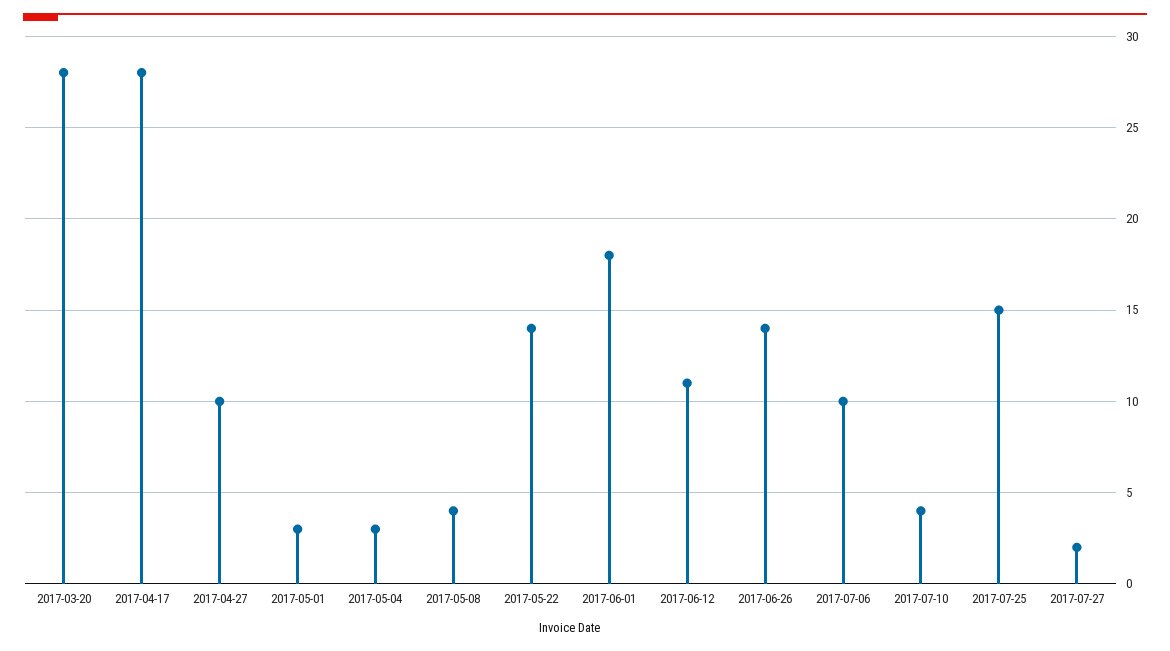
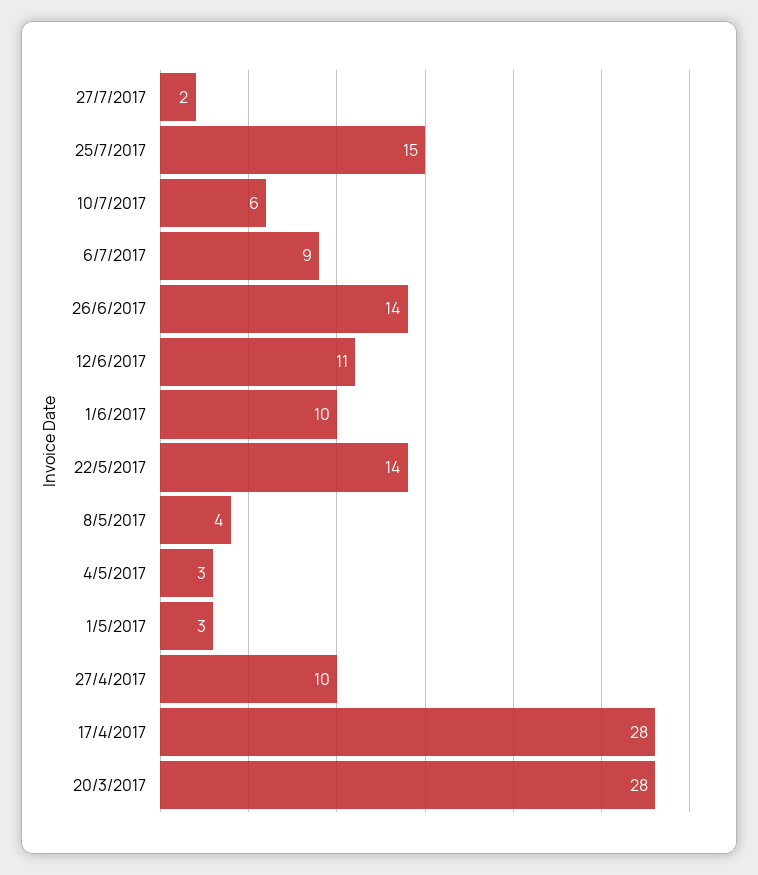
2017-06-01: 18 -> 10
2017-07-06: 10 -> 9
2017-07-10: 4 -> 6

